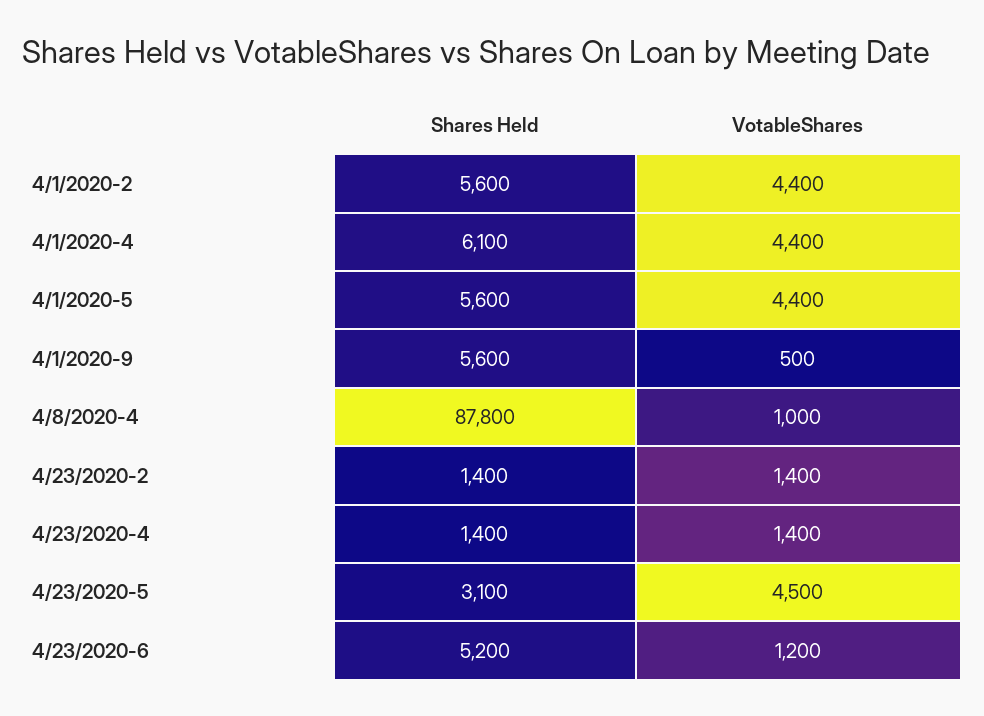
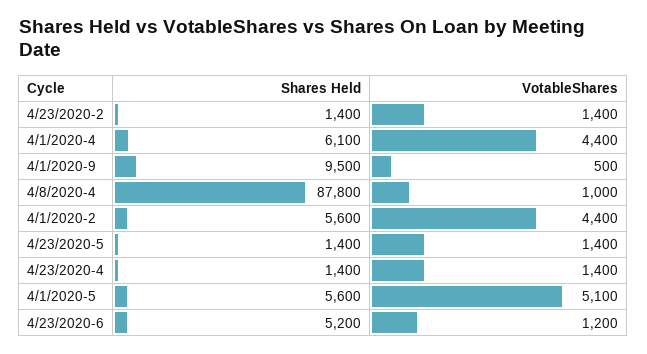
VotableShares, 4/1/2020-5: 4400 -> 5100
Shares Held, 4/1/2020-9: 5600 -> 9500
Shares Held, 4/23/2020-5: 3100 -> 1400
VotableShares, 4/23/2020-5: 4500 -> 1400

